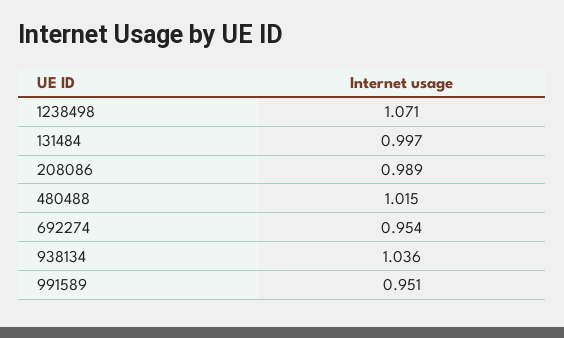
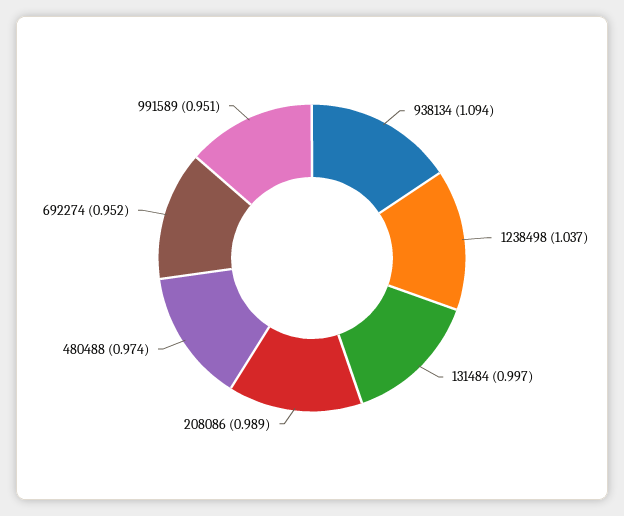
1238498: 1.071 -> 1.037
480488: 1.015 -> 0.974
692274: 0.954 -> 0.952
938134: 1.036 -> 1.094

